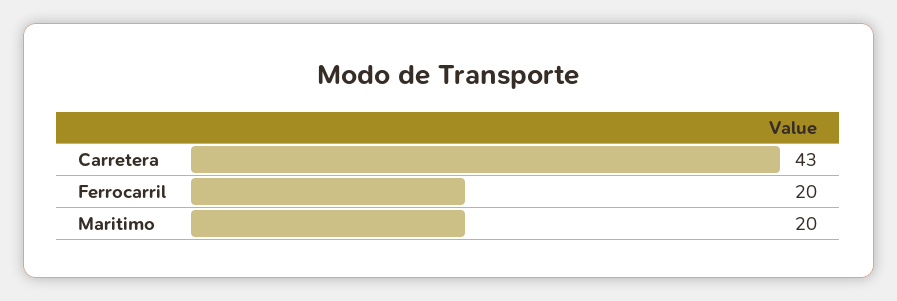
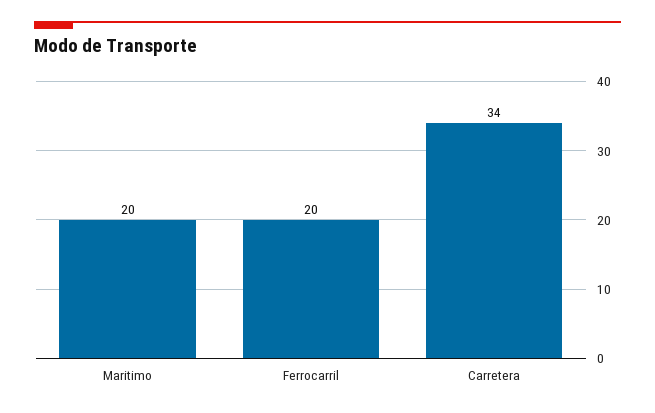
Carretera: 43 -> 34

